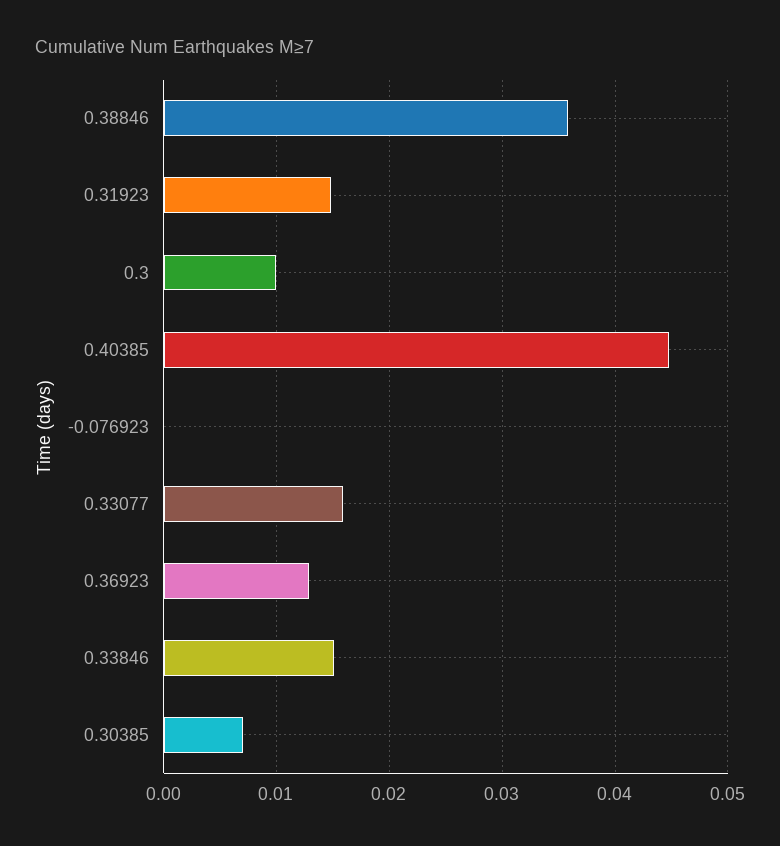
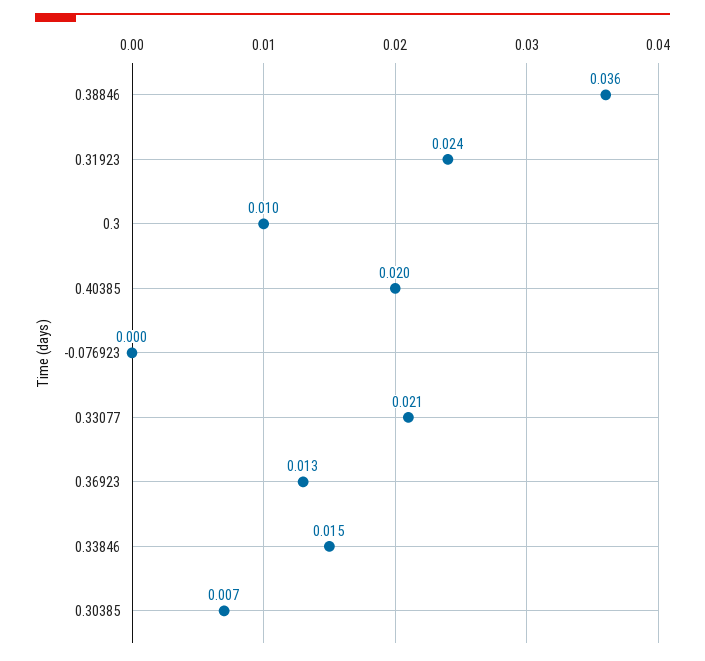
0.31923: 0.015 -> 0.024
0.40385: 0.045 -> 0.02
0.33077: 0.016 -> 0.021

